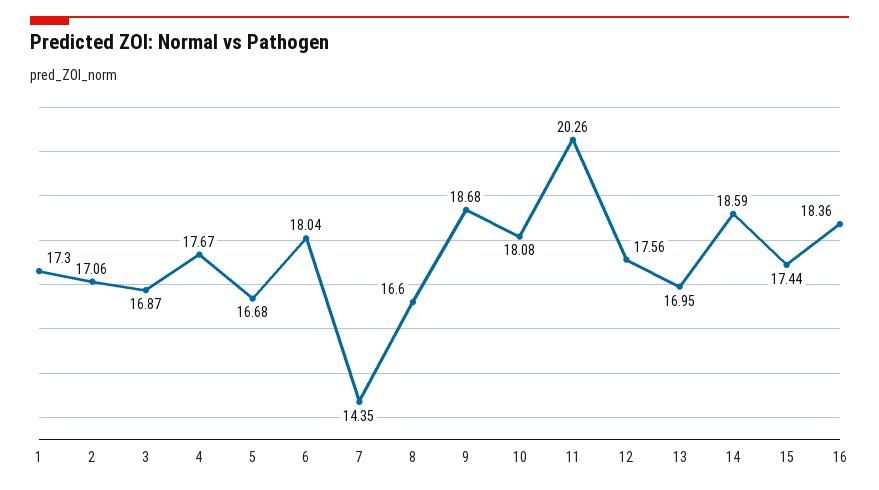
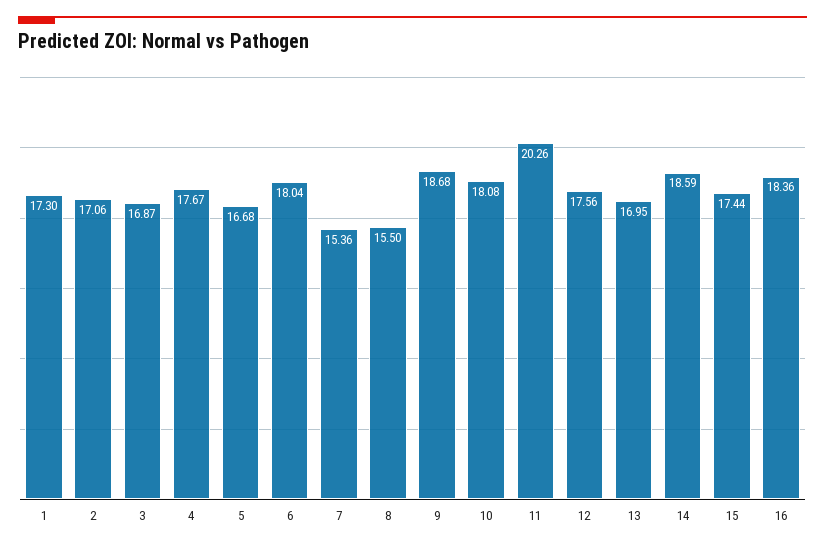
7: 14.35 -> 15.36
8: 16.6 -> 15.5

